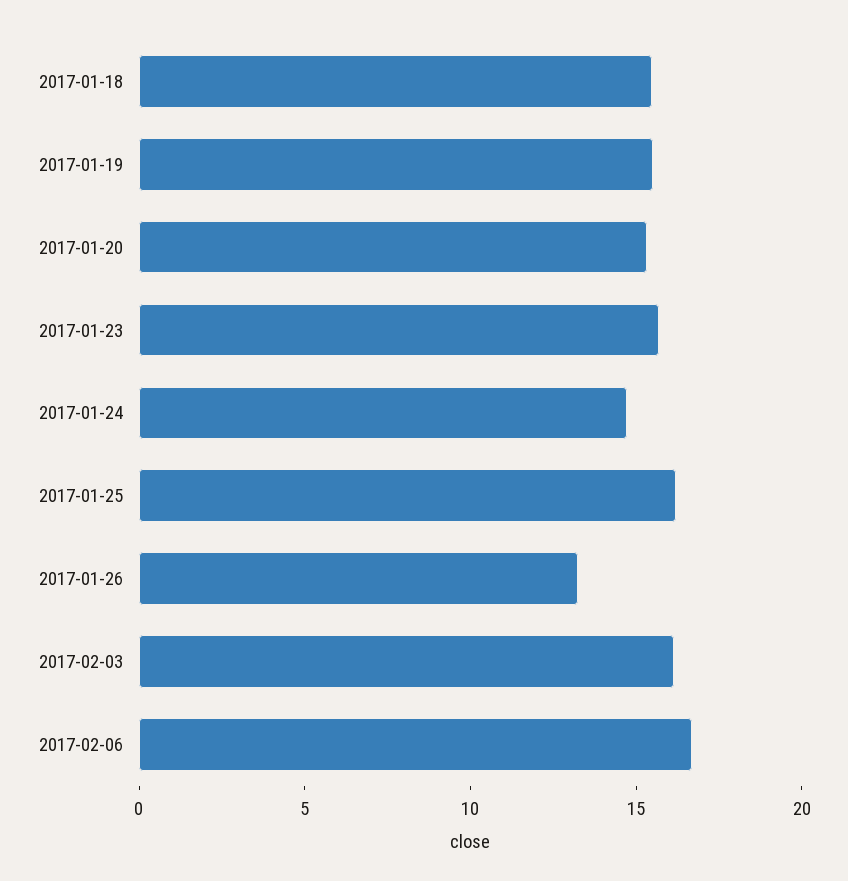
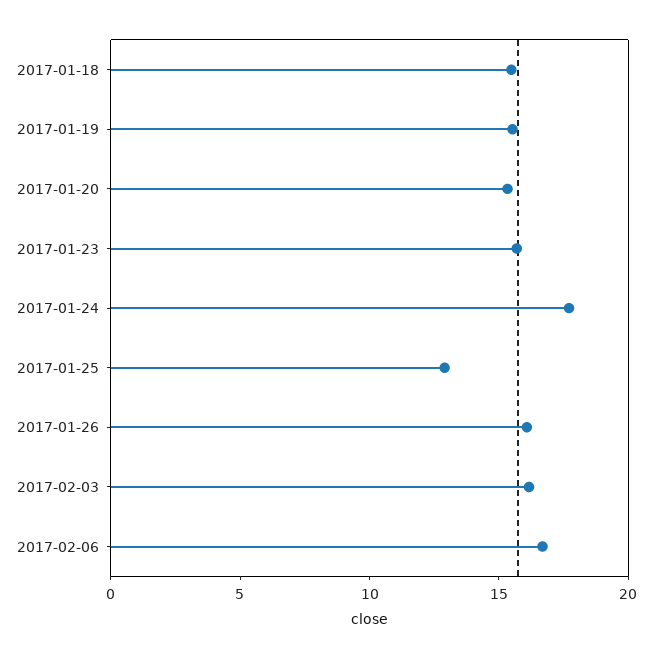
2017-01-24: 15 -> 18
2017-01-25: 16 -> 13
2017-01-26: 13 -> 16

